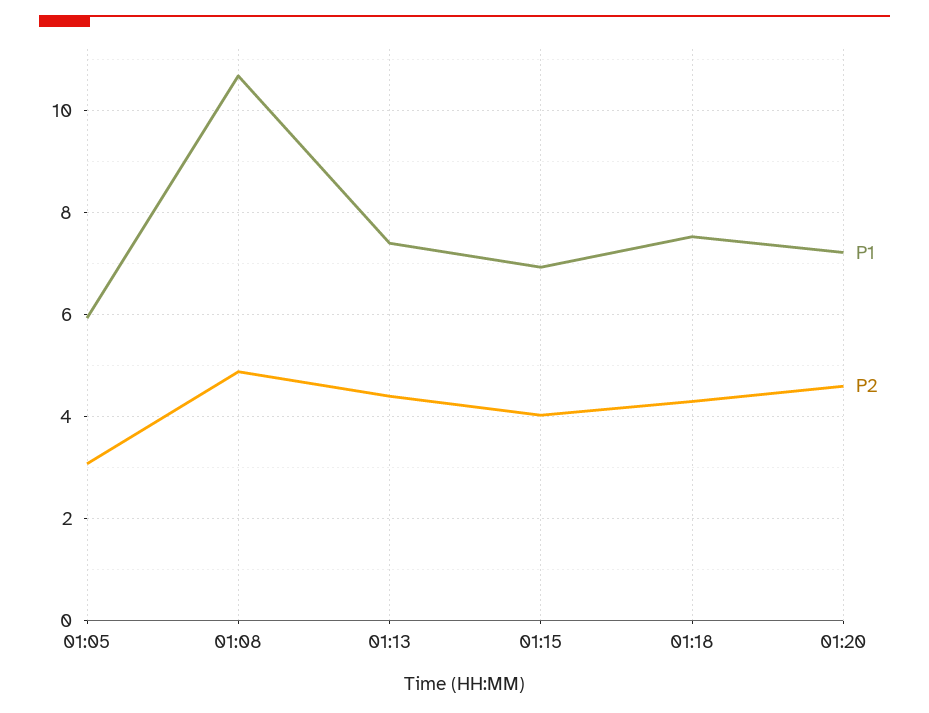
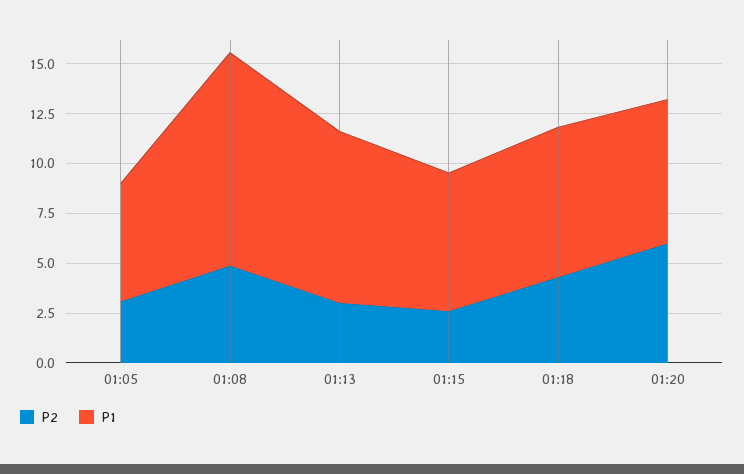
P1, 01:13: 7.4 -> 8.5
P2, 01:13: 4.4 -> 3
P2, 01:15: 4 -> 2.5
P2, 01:20: 4.6 -> 6

